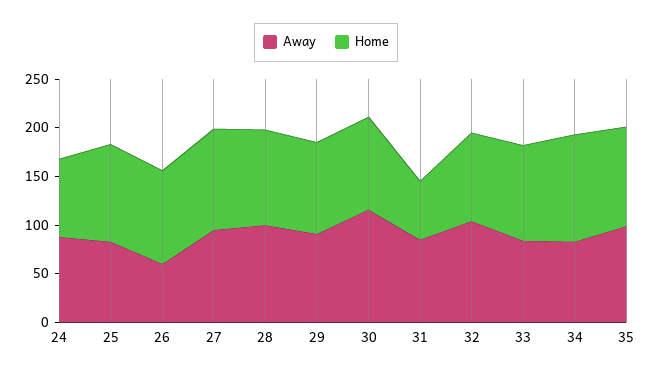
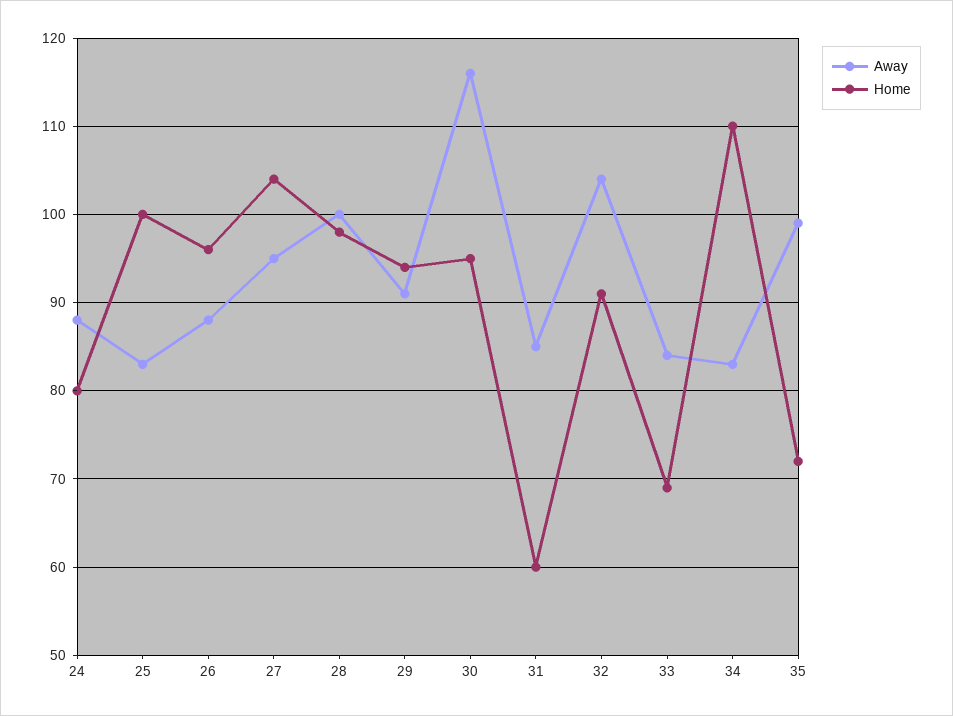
Away, 26: 60 -> 88
Home, 33: 100 -> 69
Home, 35: 100 -> 72

